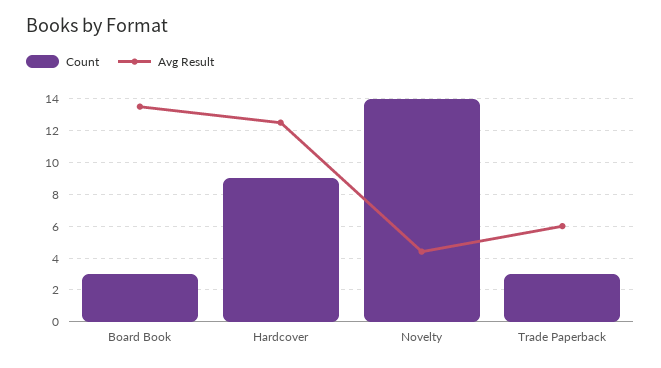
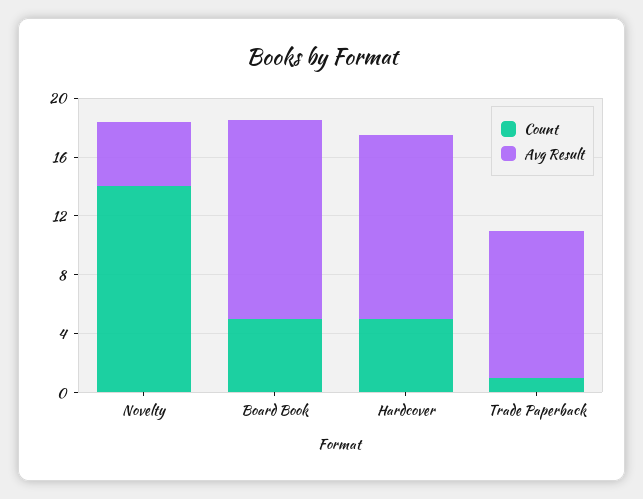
Count, Board Book: 3 -> 5
Count, Hardcover: 9 -> 5
Count, Trade Paperback: 3 -> 1
Avg Result, Trade Paperback: 6 -> 10

